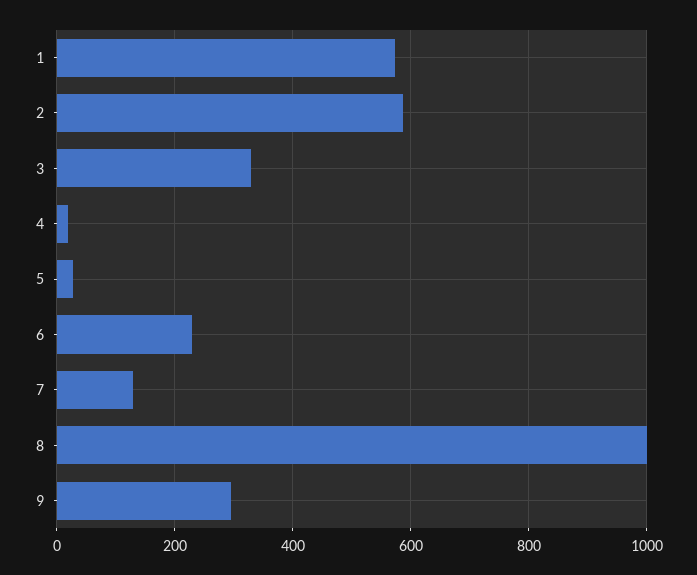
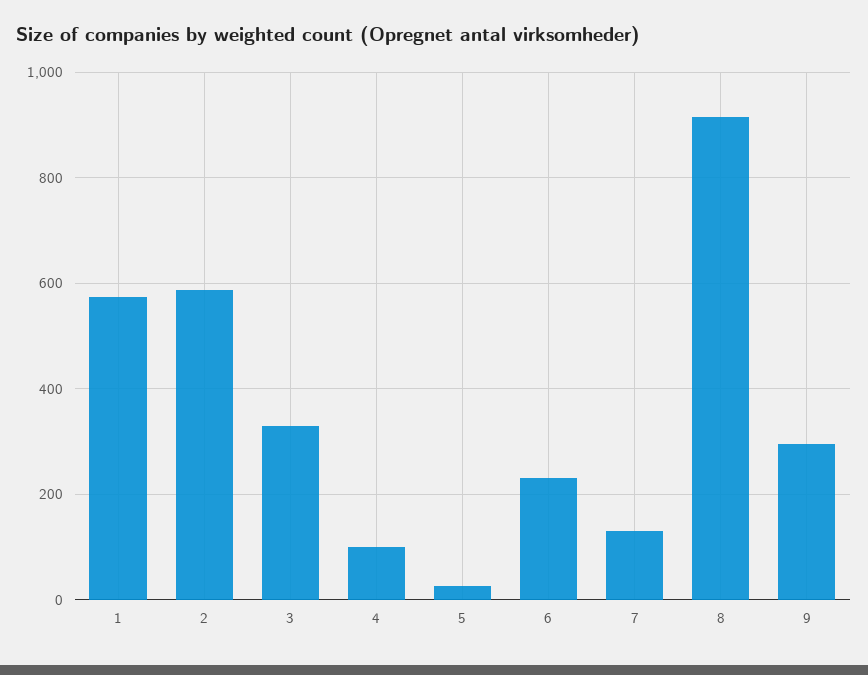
4: 20 -> 100
8: 1000 -> 920

